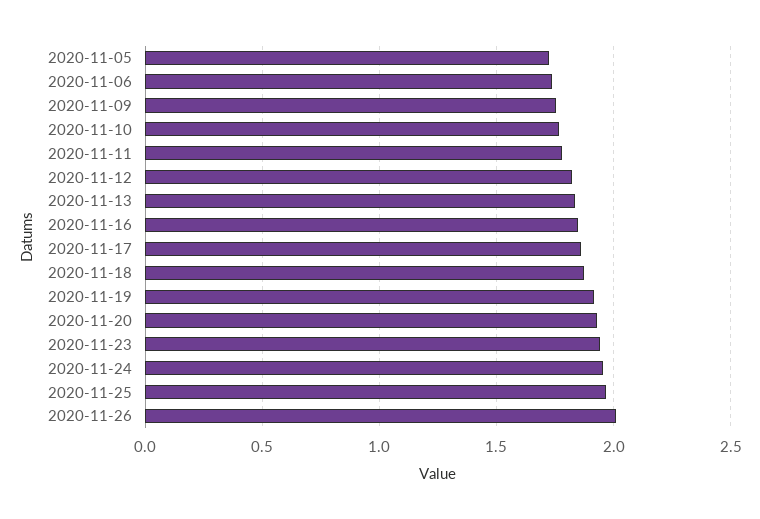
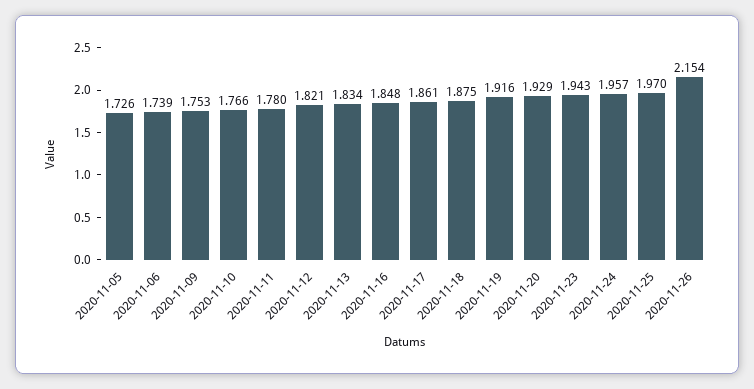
2020-11-26: 2 -> 2.154

